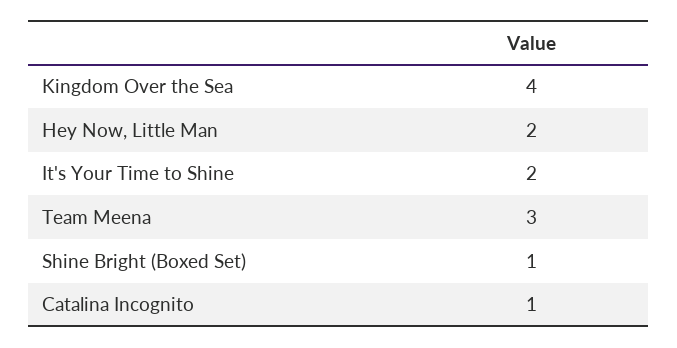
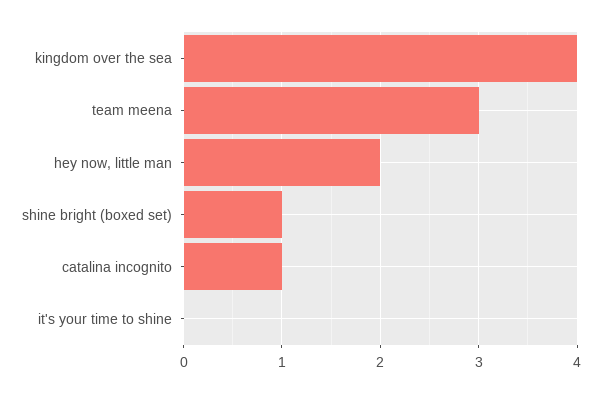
It's Your Time to Shine: 2 -> 0

